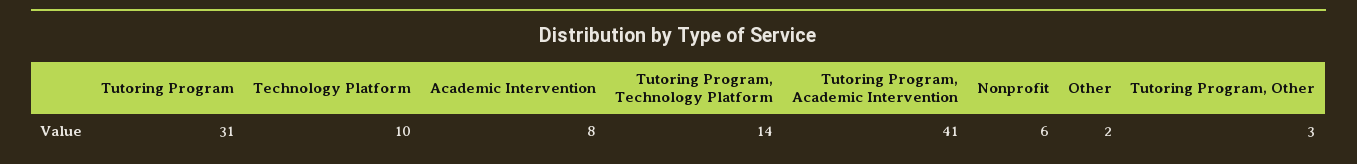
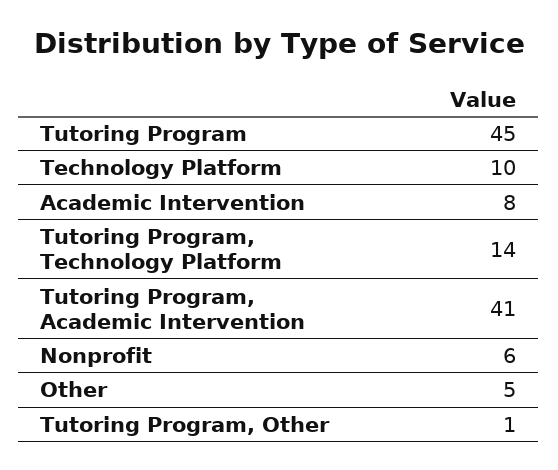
Tutoring Program: 31 -> 45
Other: 2 -> 5
Tutoring Program, Other: 3 -> 1

